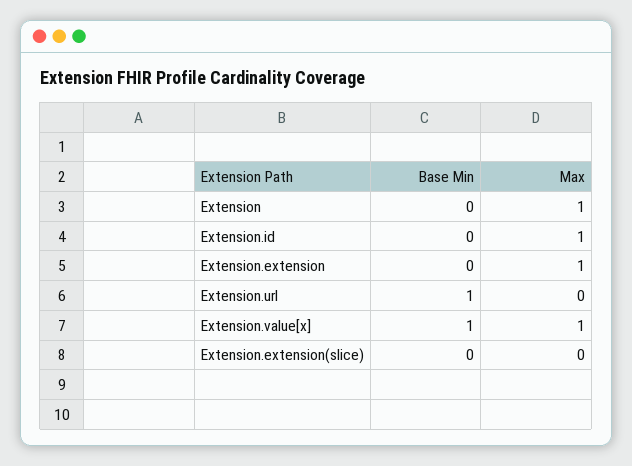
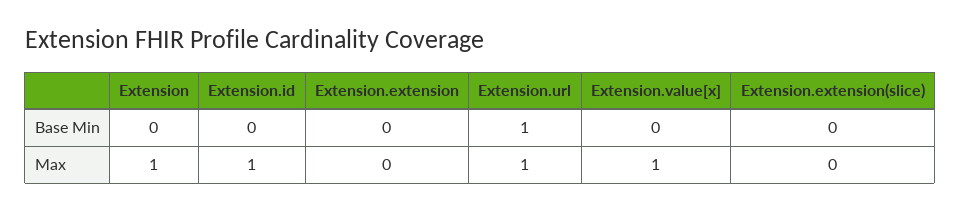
Max, Extension.extension: 1 -> 0
Max, Extension.url: 0 -> 1
Base Min, Extension.value[x]: 1 -> 0

